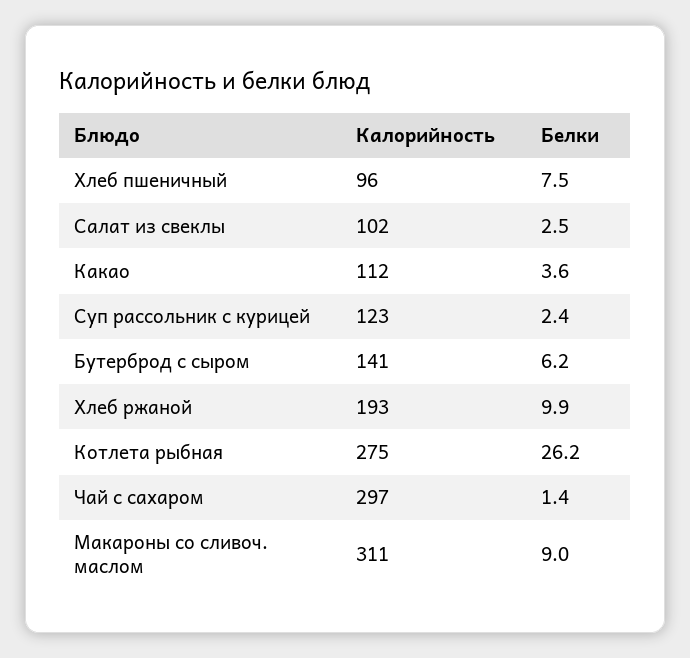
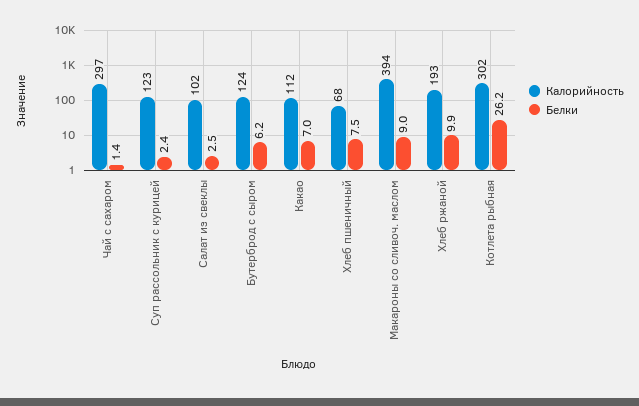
Калорийность, Хлеб пшеничный: 96 -> 68
Белки, Какао: 3.6 -> 7
Калорийность, Бутерброд с сыром: 141 -> 124
Калорийность, Котлета рыбная: 275 -> 302
Калорийность, Макароны со сливоч. маслом: 311 -> 394

